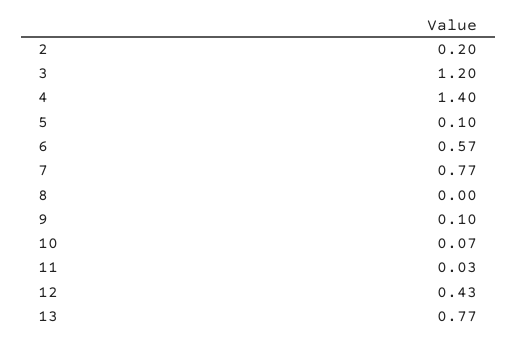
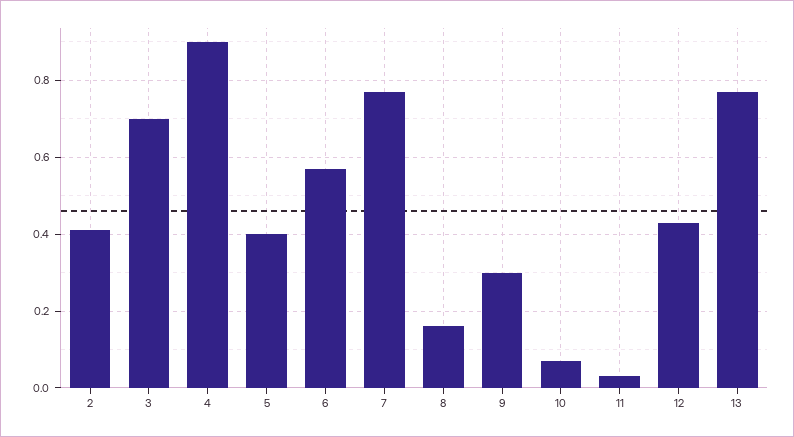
2: 0.2 -> 0.4
3: 1.2 -> 0.7
4: 1.4 -> 0.9
5: 0.1 -> 0.4
8: 0 -> 0.15
9: 0.1 -> 0.3

